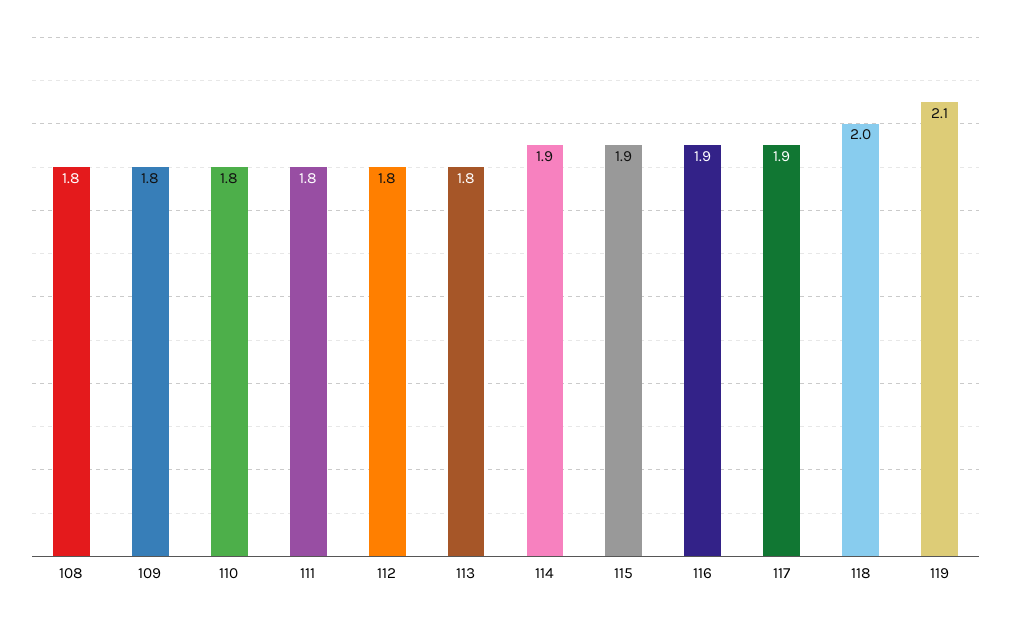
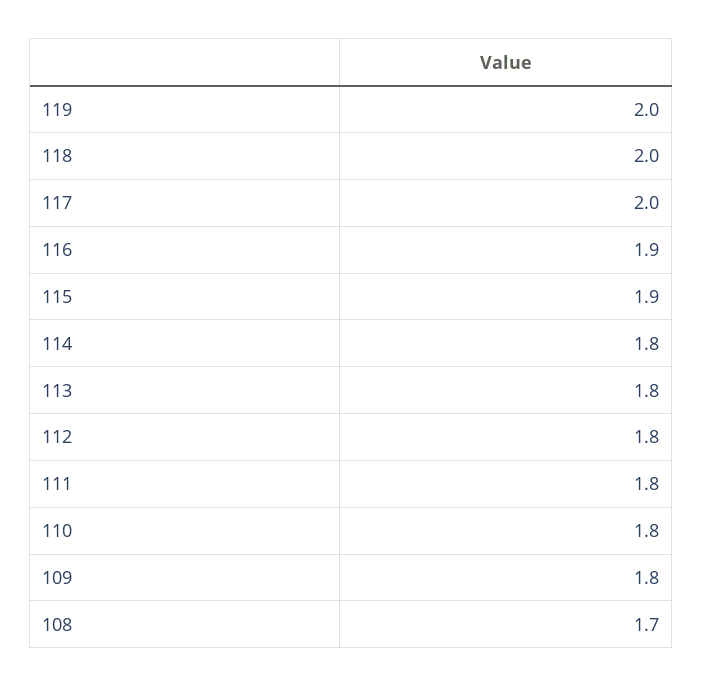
108: 1.8 -> 1.7
114: 1.9 -> 1.8
117: 1.9 -> 2
119: 2.1 -> 2

